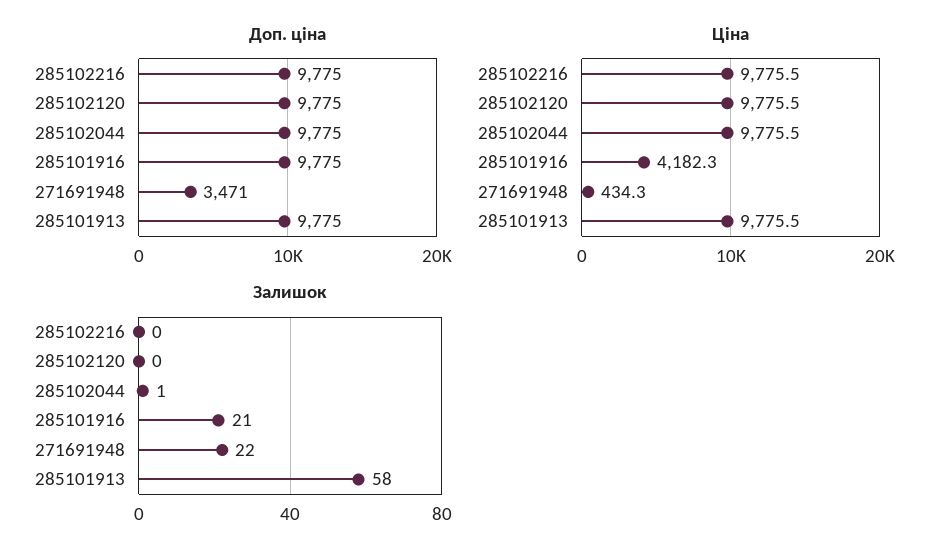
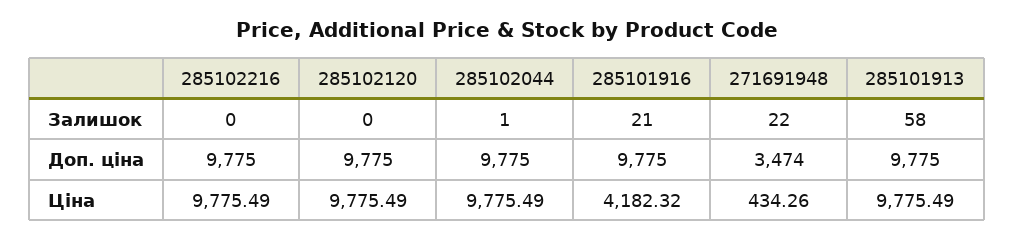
Доп. ціна, 271691948: 3471 -> 3474

